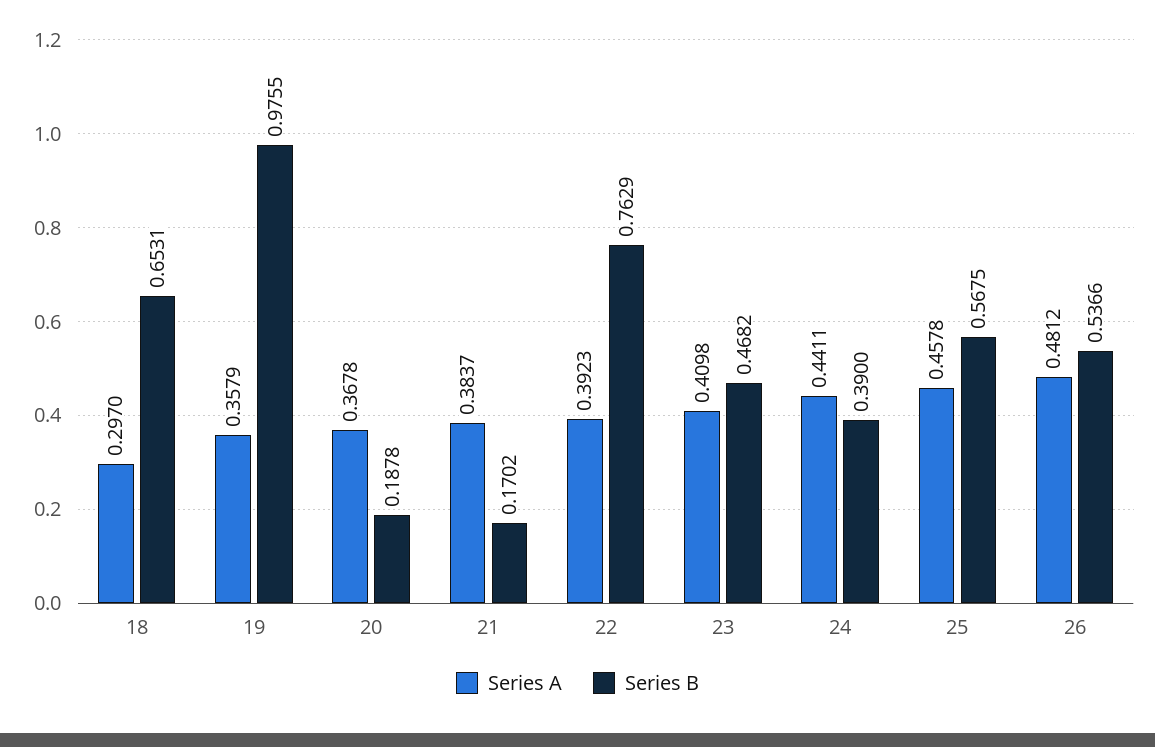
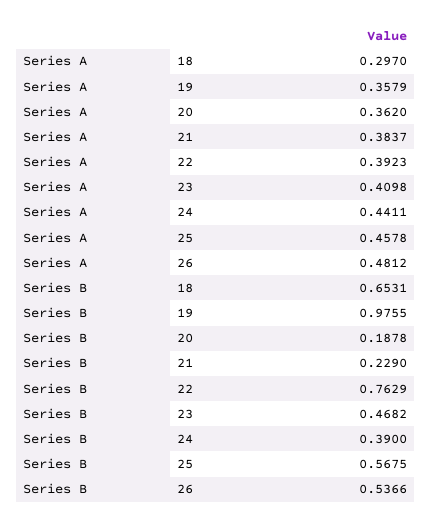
Series A, 20: 0.3678 -> 0.362
Series B, 21: 0.1702 -> 0.229

